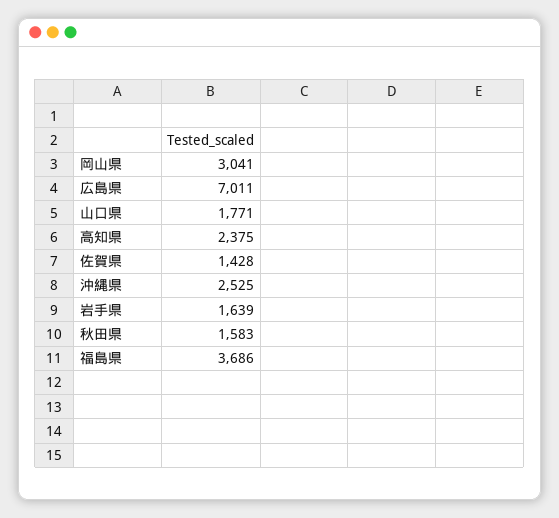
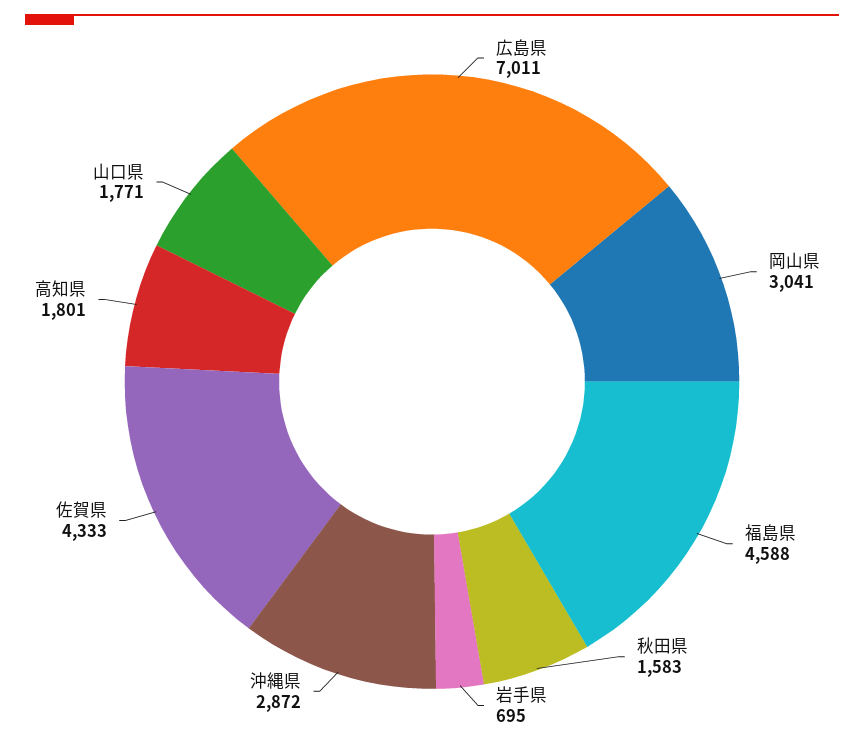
高知県: 2375 -> 1801
佐賀県: 1428 -> 4333
沖縄県: 2525 -> 2872
岩手県: 1639 -> 695
福島県: 3686 -> 4588

